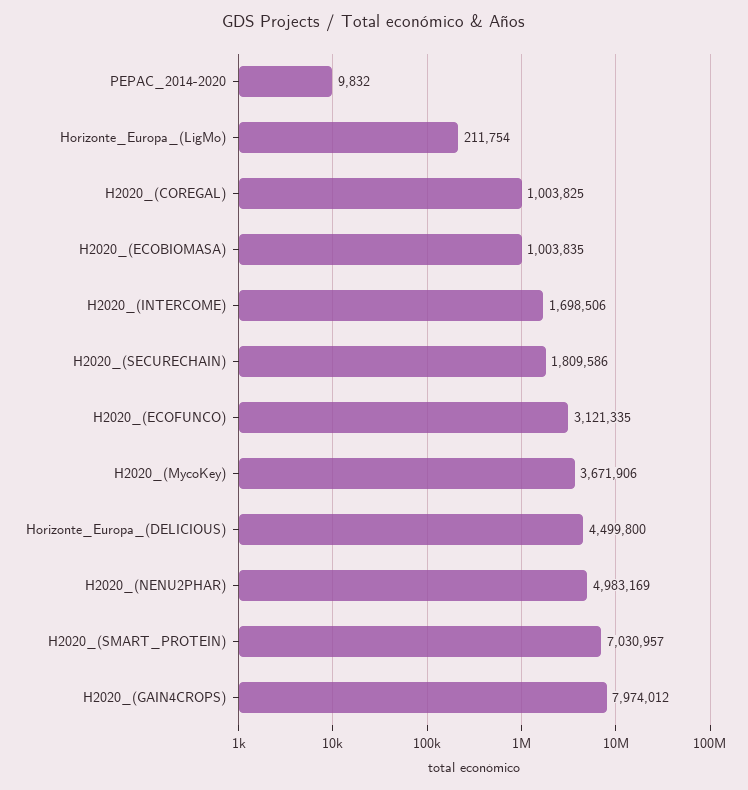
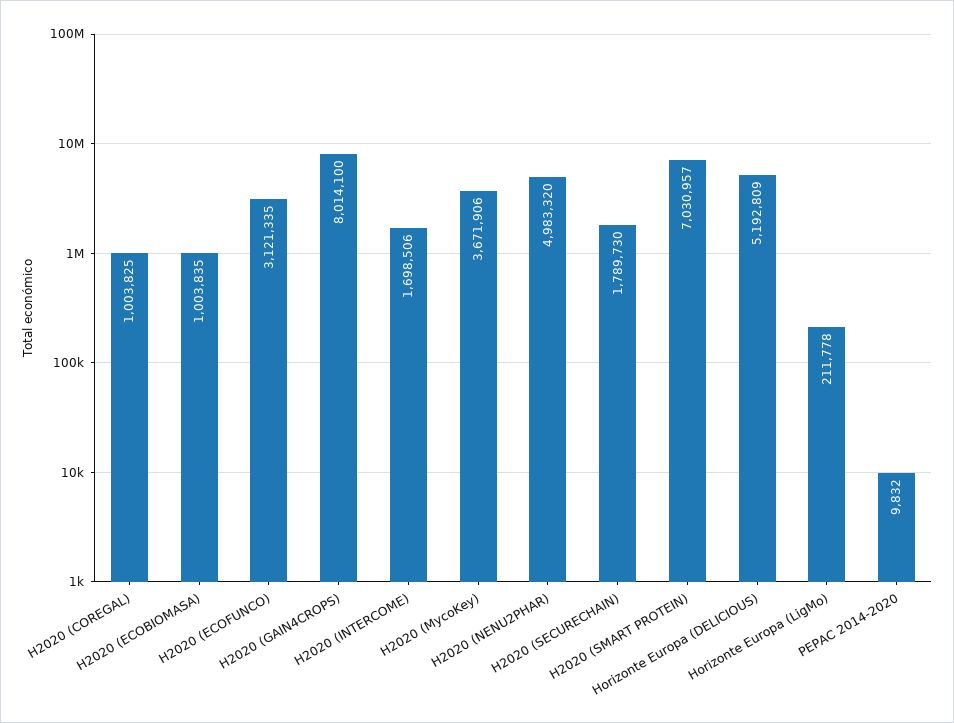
Horizonte_Europa_(LigMo): 211754 -> 211778
H2020_(SECURECHAIN): 1809586 -> 1789730
Horizonte_Europa_(DELICIOUS): 4499800 -> 5192809
H2020_(NENU2PHAR): 4983169 -> 4983320
H2020_(GAIN4CROPS): 7974012 -> 8014100

